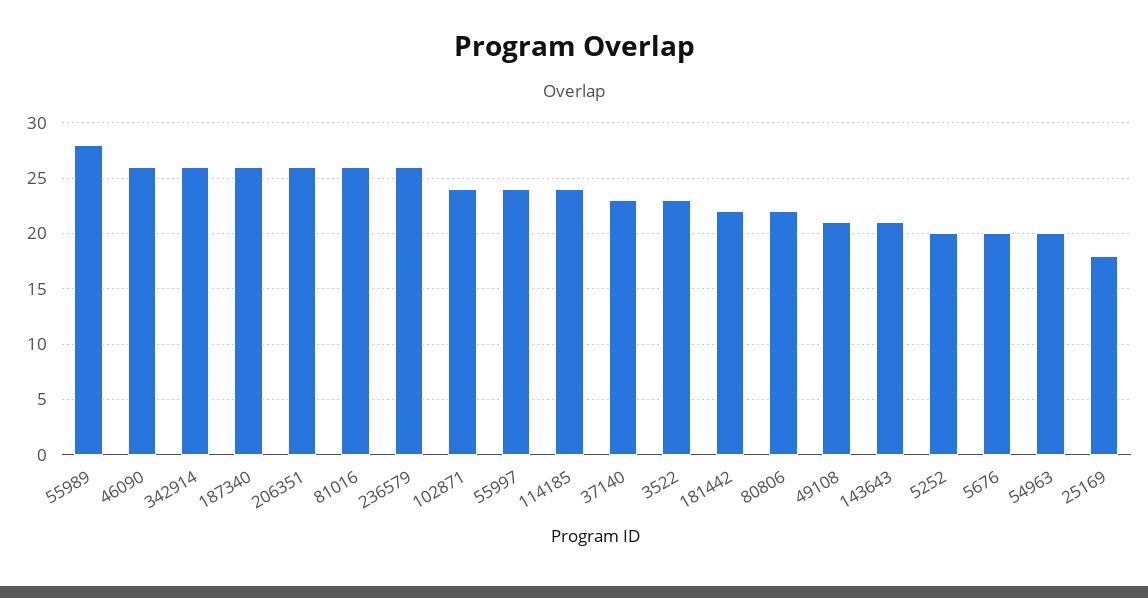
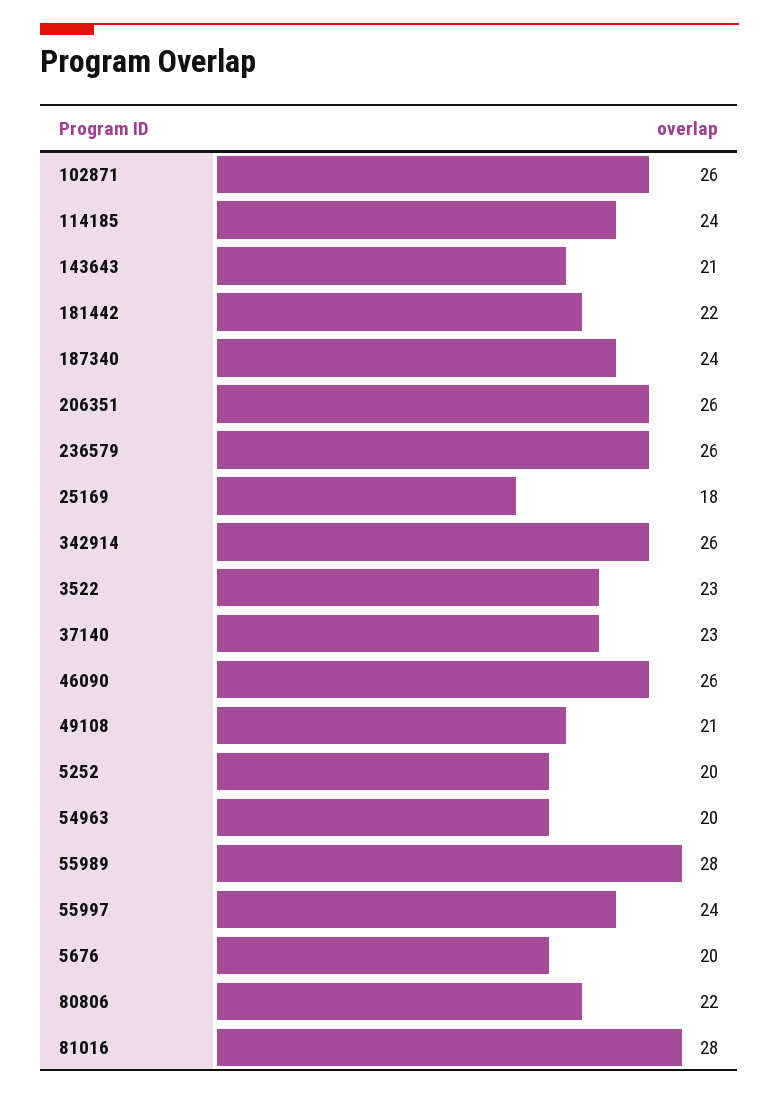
187340: 26 -> 24
81016: 26 -> 28
102871: 24 -> 26

